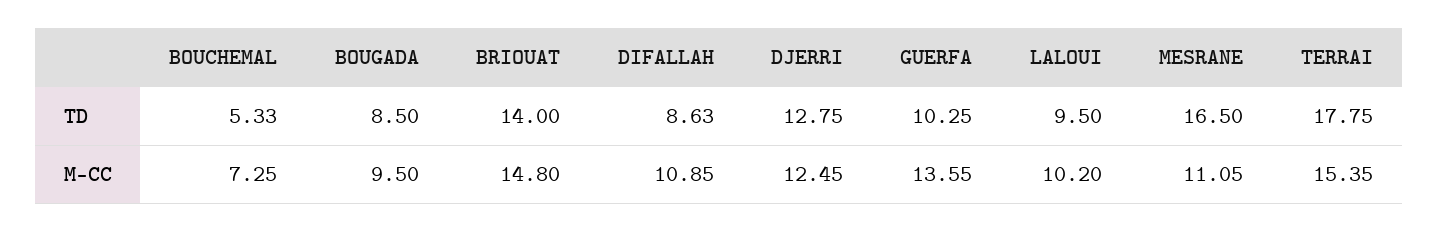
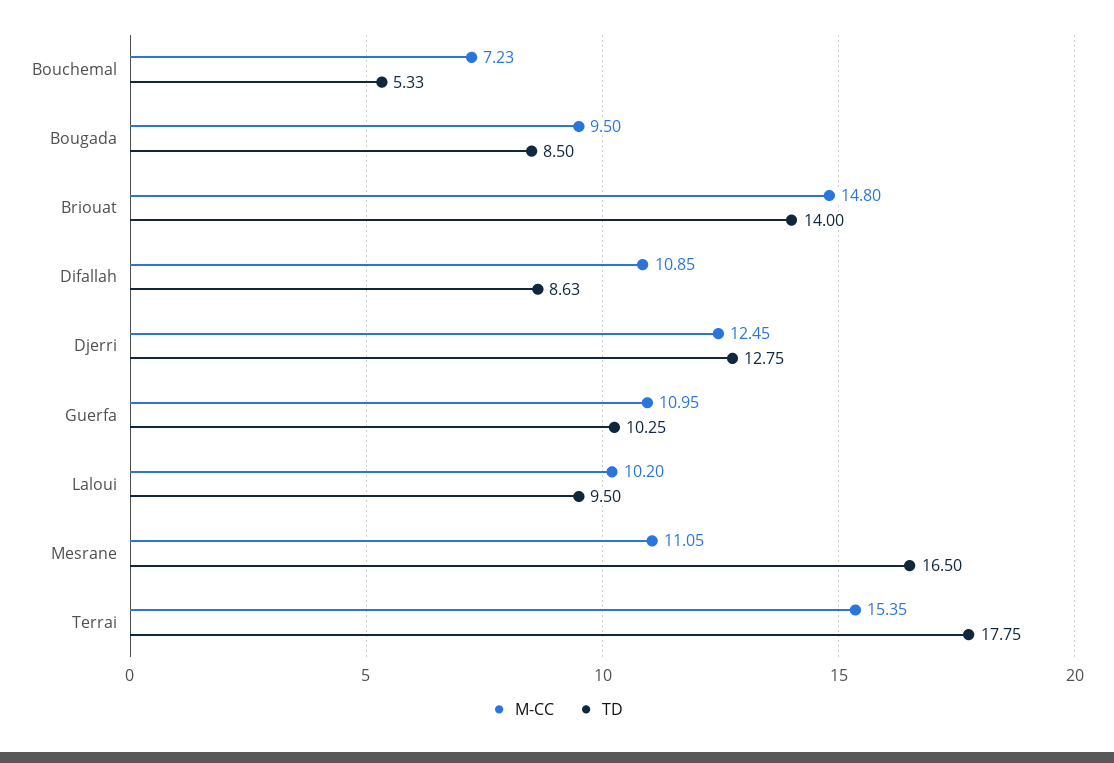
M-CC, BOUCHEMAL: 7.25 -> 7.23
M-CC, GUERFA: 13.55 -> 10.95

